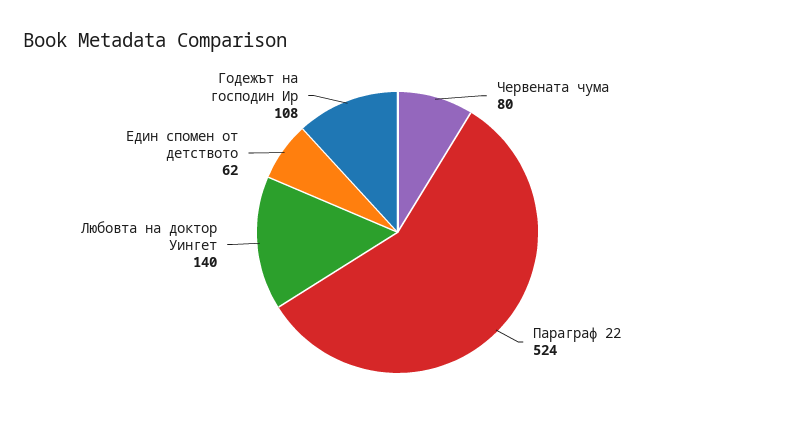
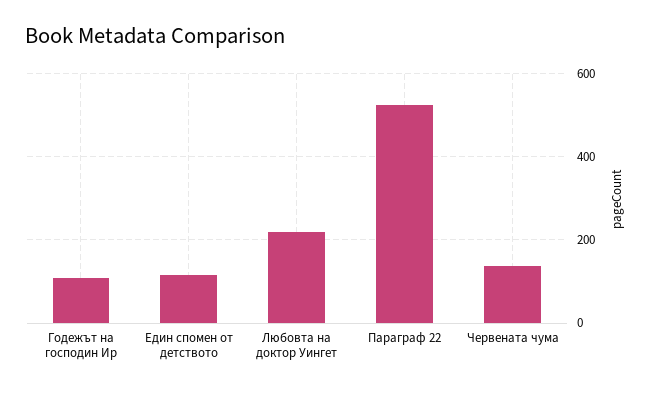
Червената чума: 80 -> 140
Любовта на доктор Уингет: 140 -> 220
Един спомен от детството: 62 -> 120

